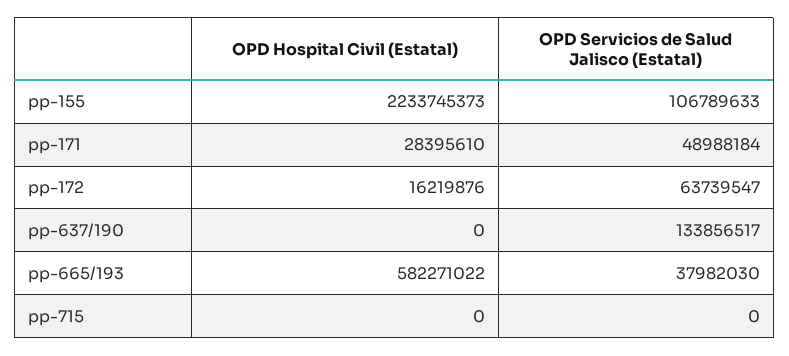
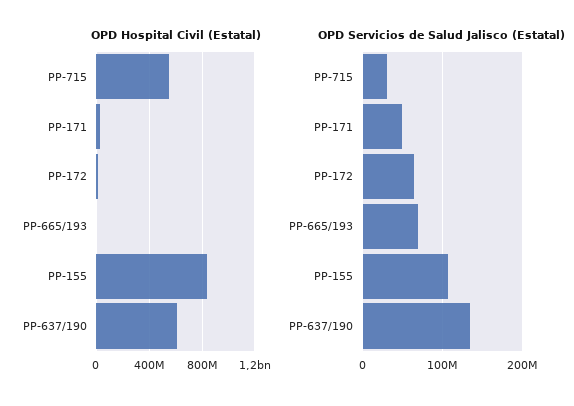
OPD Hospital Civil (Estatal), pp-155: 2233745373 -> 850000000
OPD Hospital Civil (Estatal), pp-637/190: 0 -> 600000000
OPD Hospital Civil (Estatal), pp-665/193: 582271022 -> 0
OPD Servicios de Salud Jalisco (Estatal), pp-665/193: 37982030 -> 70000000
OPD Hospital Civil (Estatal), pp-715: 0 -> 550000000
OPD Servicios de Salud Jalisco (Estatal), pp-715: 0 -> 30000000

